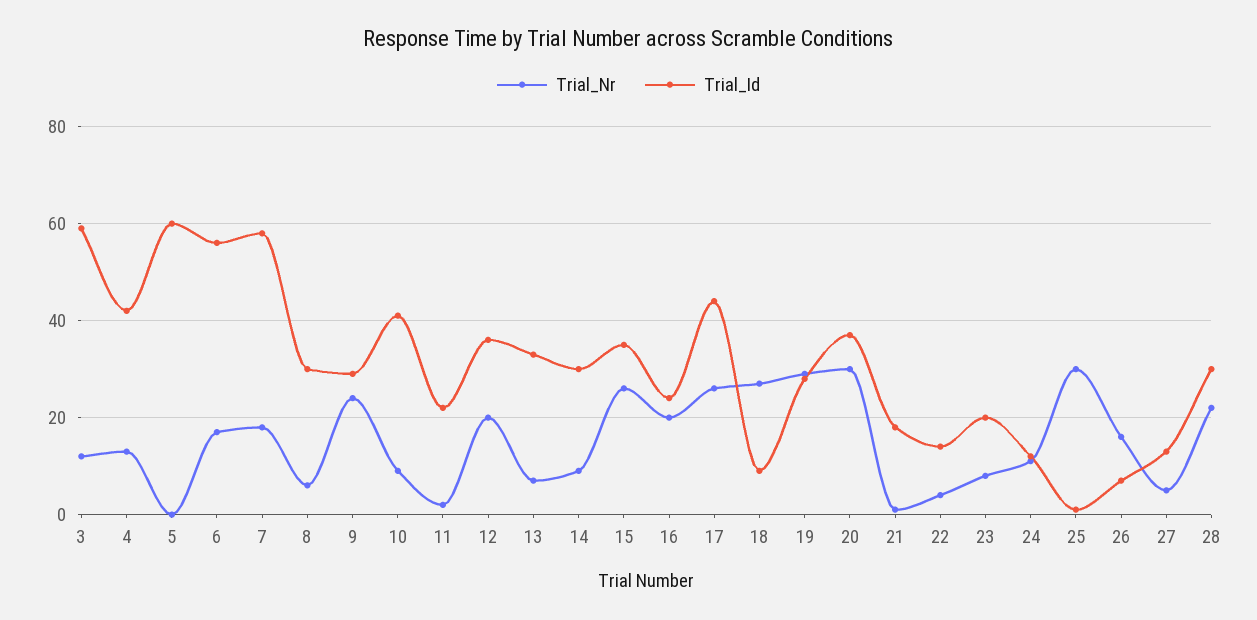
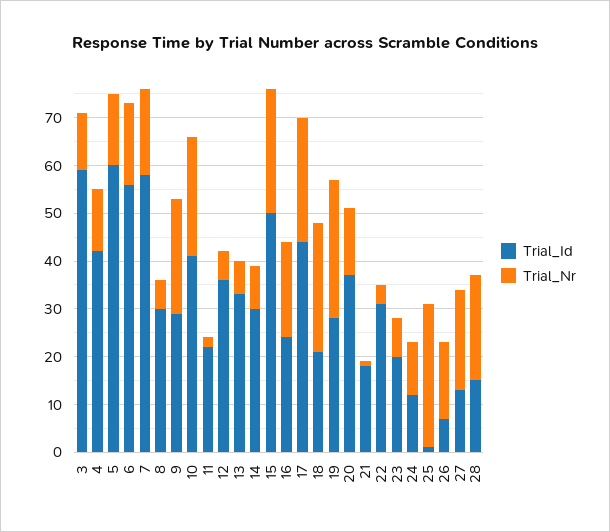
Trial_Nr, 5: 0 -> 15
Trial_Nr, 10: 10 -> 25
Trial_Nr, 12: 20 -> 5
Trial_Id, 15: 35 -> 50
Trial_Id, 18: 10 -> 20
Trial_Nr, 20: 30 -> 15
Trial_Id, 22: 15 -> 30
Trial_Nr, 27: 5 -> 20
Trial_Id, 28: 30 -> 15

